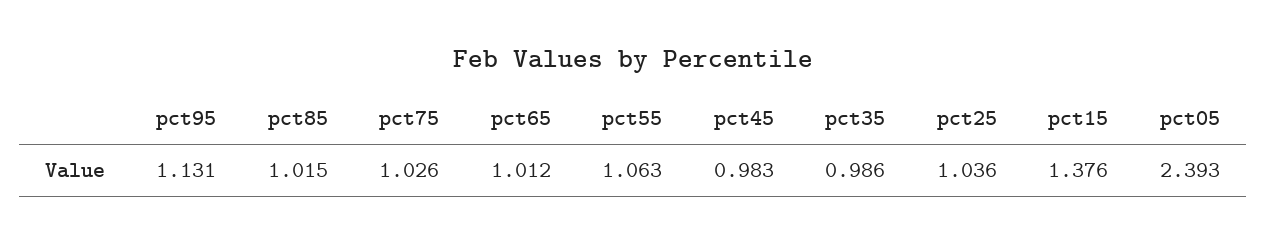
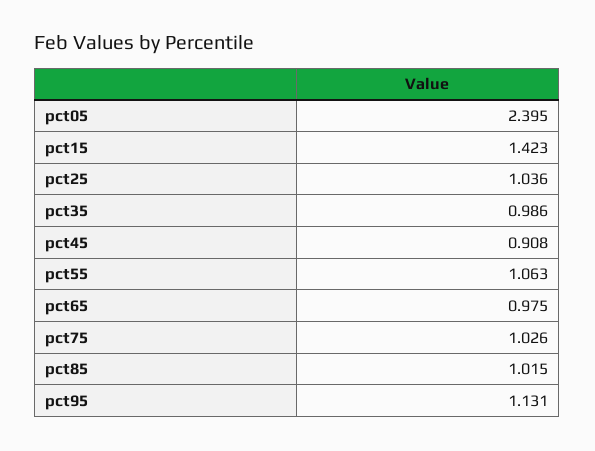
pct65: 1.012 -> 0.975
pct45: 0.983 -> 0.908
pct15: 1.376 -> 1.423
pct05: 2.393 -> 2.395

